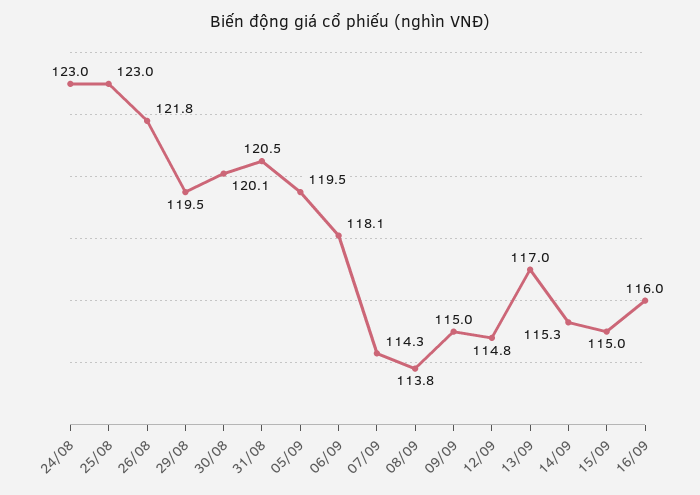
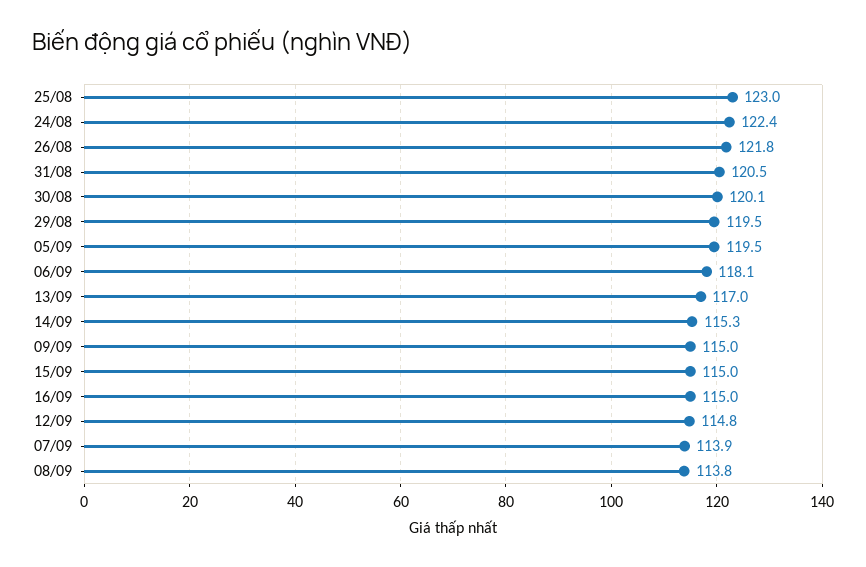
24/08: 123 -> 122.4
07/09: 114.3 -> 113.9
16/09: 116 -> 115

